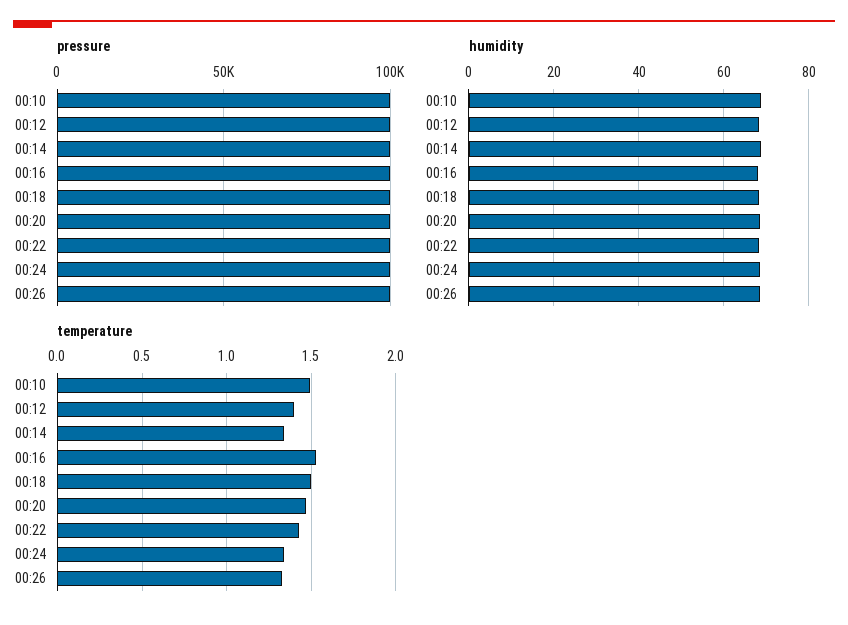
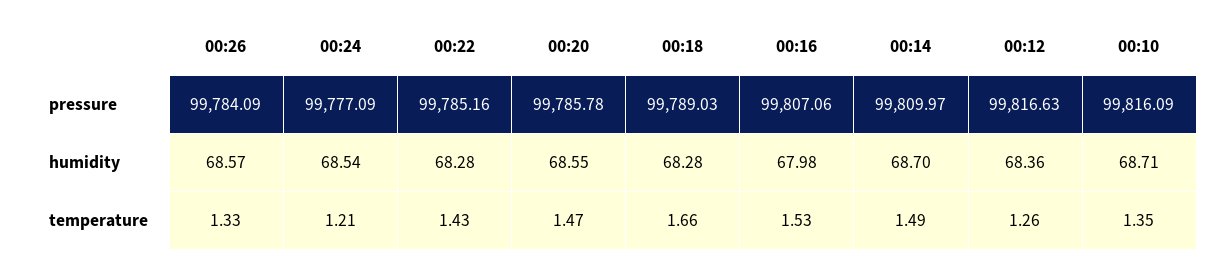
temperature, 00:10: 1.5 -> 1.35
temperature, 00:12: 1.4 -> 1.26
temperature, 00:14: 1.35 -> 1.49
temperature, 00:18: 1.5 -> 1.66
temperature, 00:24: 1.35 -> 1.21

